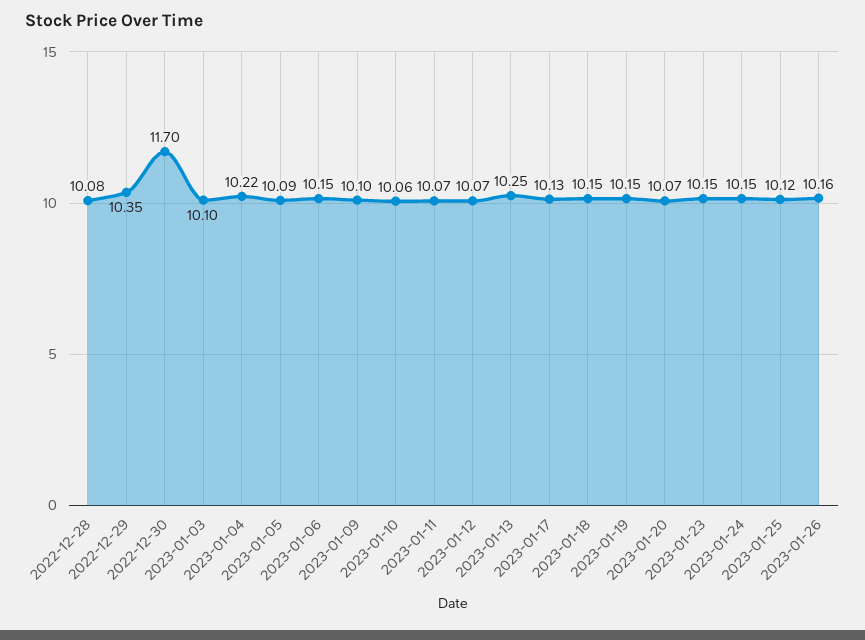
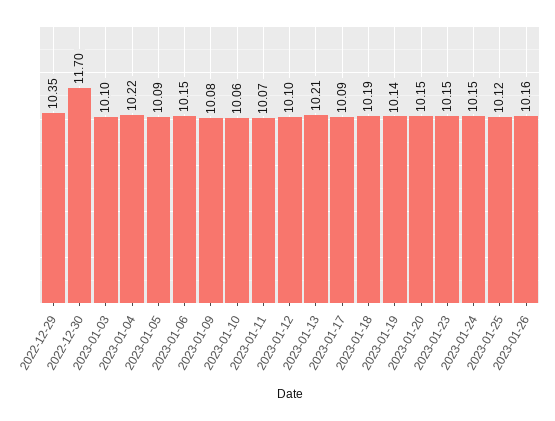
2022-12-28: 10.08 -> none
2023-01-09: 10.1 -> 10.08
2023-01-12: 10.07 -> 10.1
2023-01-13: 10.25 -> 10.21
2023-01-17: 10.13 -> 10.09
2023-01-18: 10.15 -> 10.19
2023-01-19: 10.15 -> 10.14
2023-01-20: 10.07 -> 10.15

